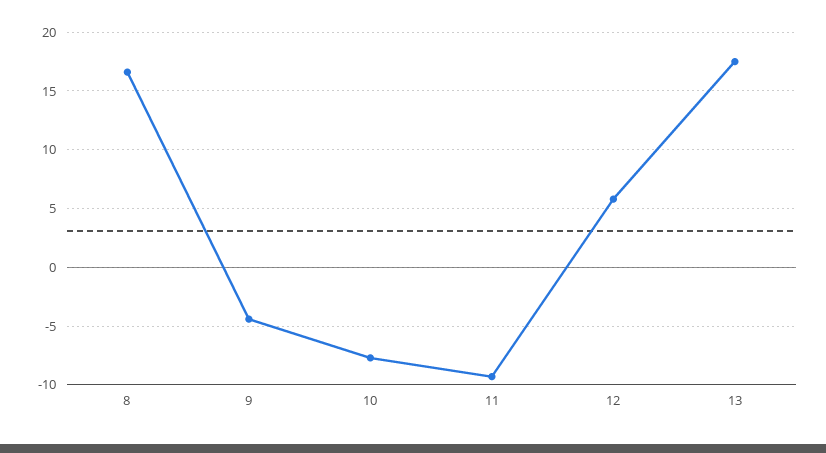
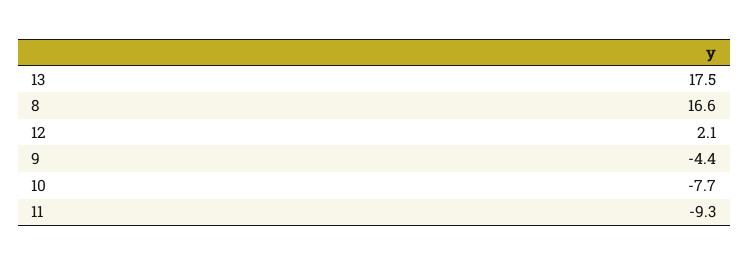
12: 6 -> 2.1

